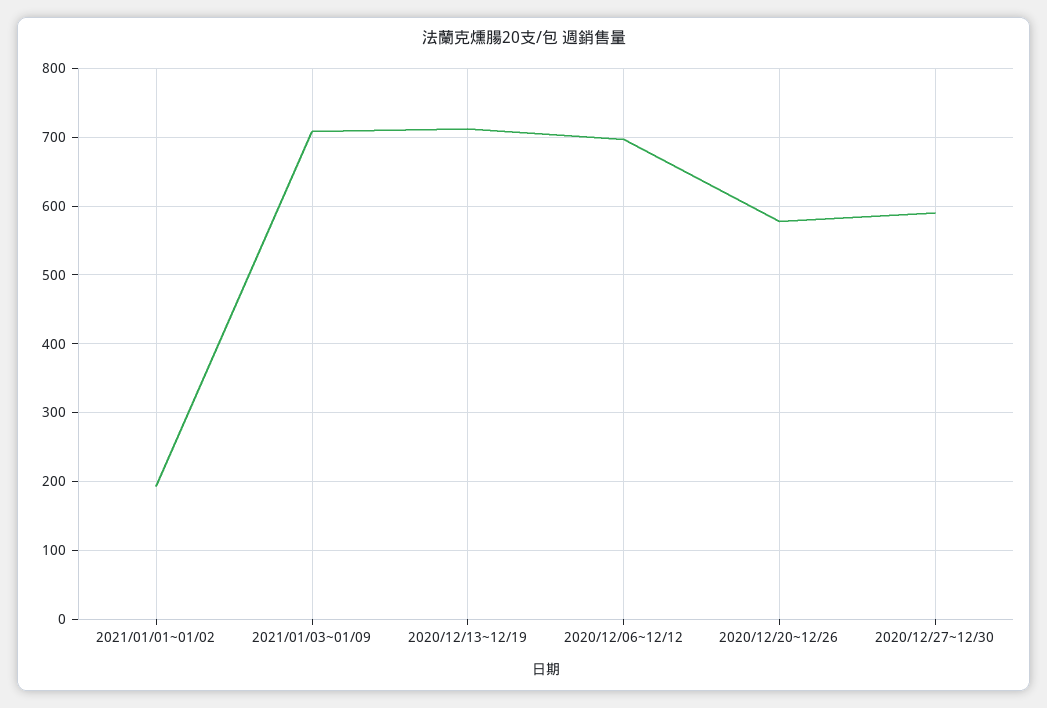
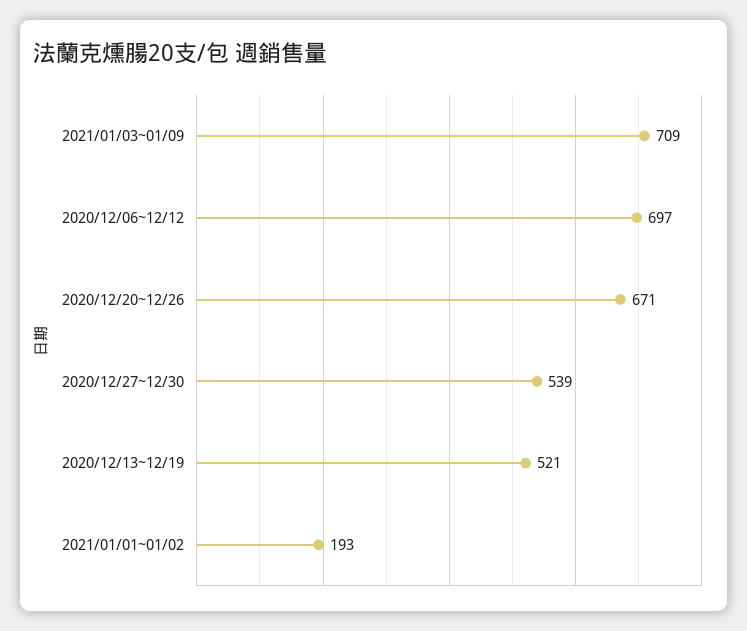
2020/12/13~12/19: 710 -> 521
2020/12/20~12/26: 580 -> 671
2020/12/27~12/30: 590 -> 539

